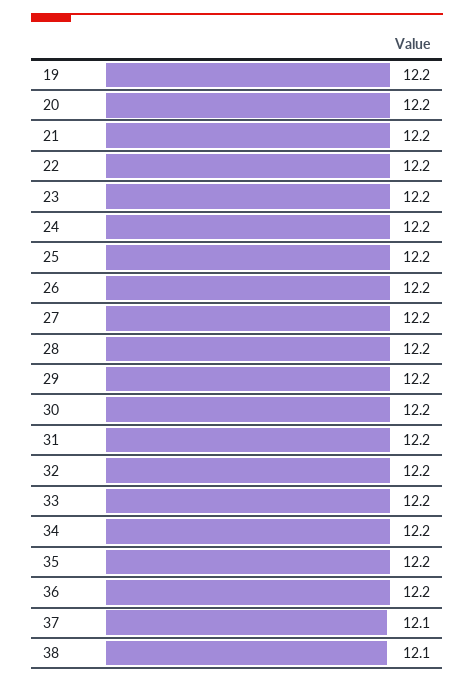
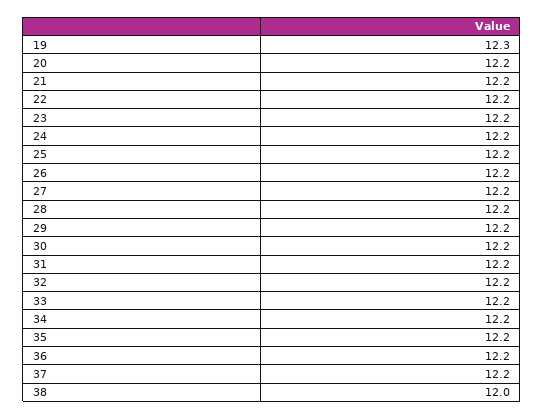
19: 12.2 -> 12.3
37: 12.1 -> 12.2
38: 12.1 -> 12

